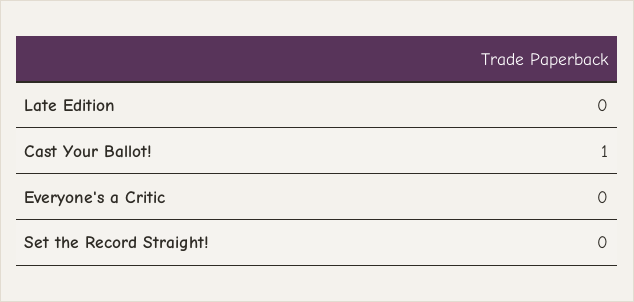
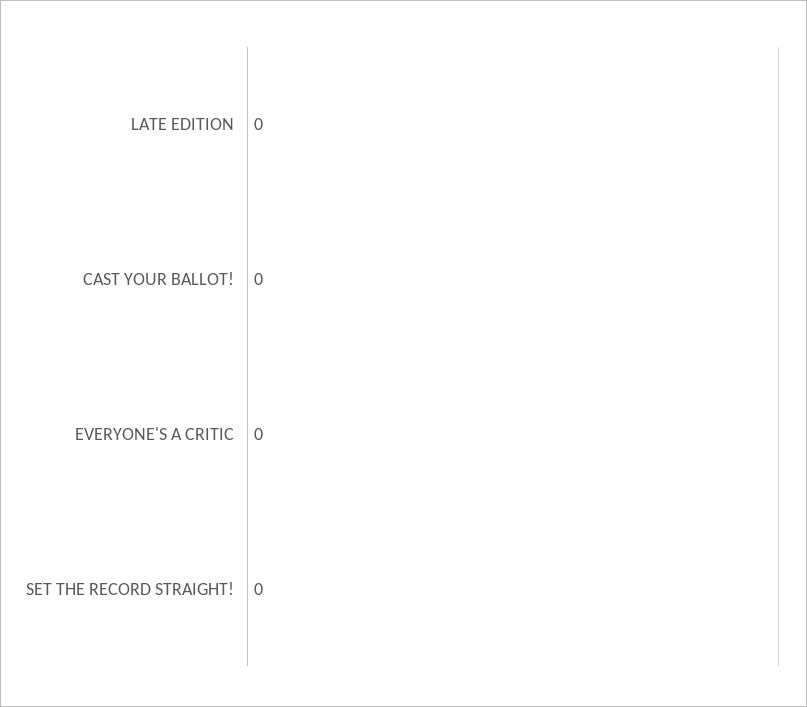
Cast Your Ballot!: 1 -> 0

